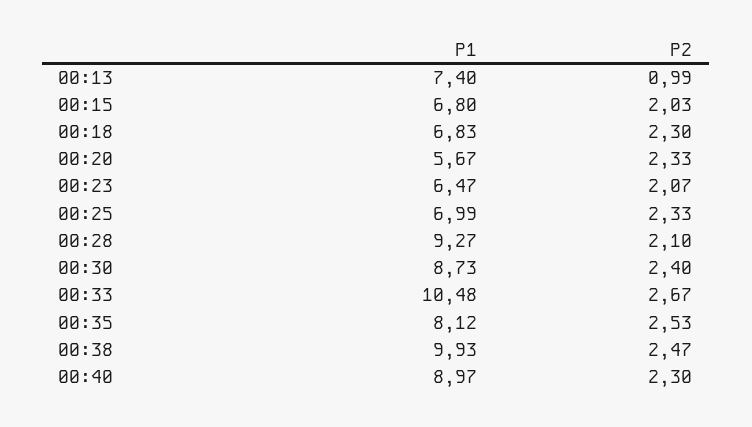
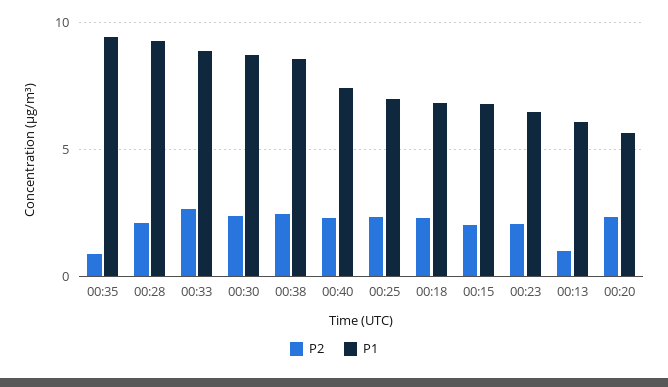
P1, 00:13: 7.4 -> 6
P1, 00:33: 10.48 -> 9
P1, 00:35: 8.12 -> 9.5
P2, 00:35: 2.53 -> 1
P1, 00:38: 9.93 -> 8.5
P1, 00:40: 8.97 -> 7.5

